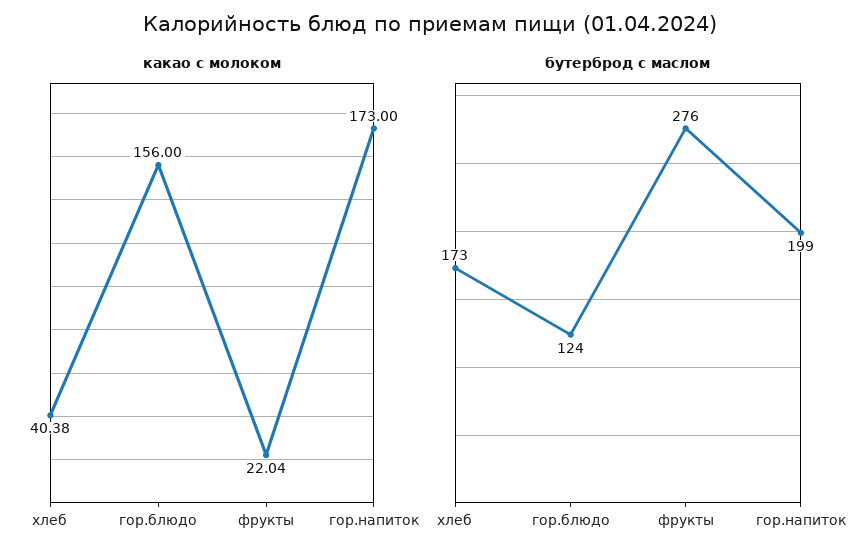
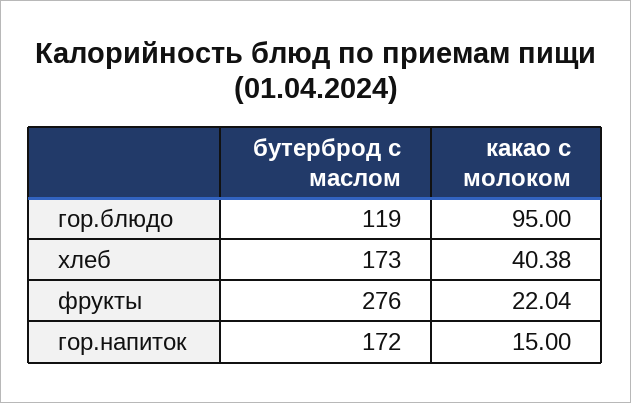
какао с молоком, гор.блюдо: 156 -> 95
какао с молоком, гор.напиток: 173 -> 15
бутерброд с маслом, гор.блюдо: 124 -> 119
бутерброд с маслом, гор.напиток: 199 -> 172

